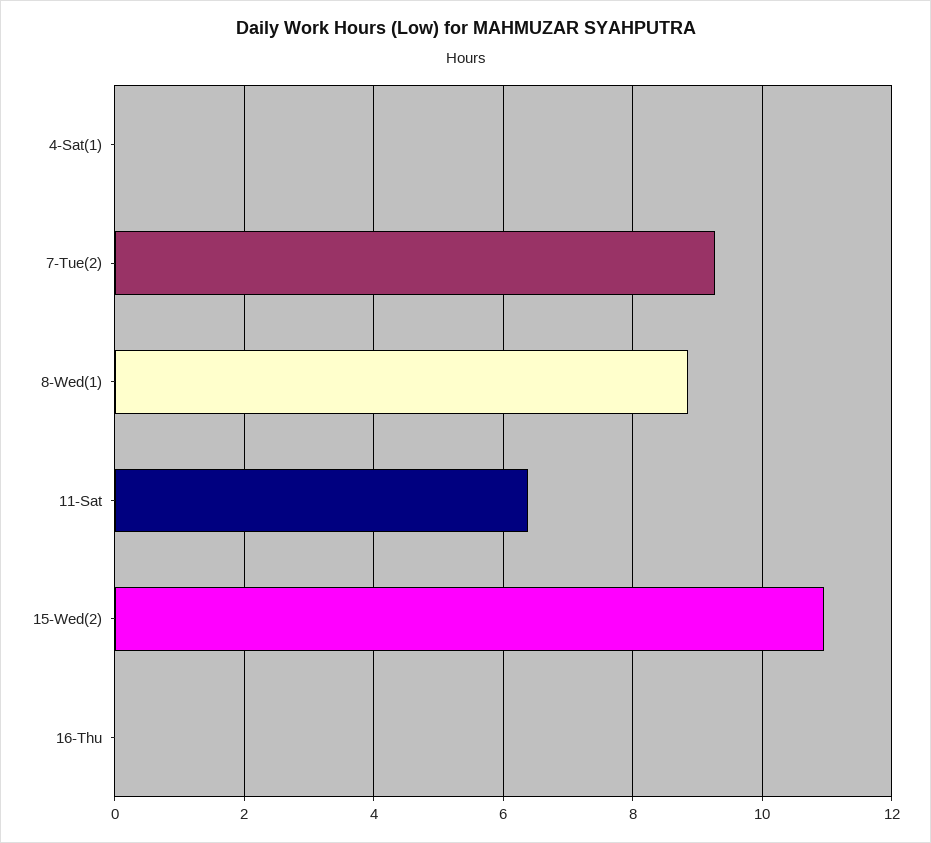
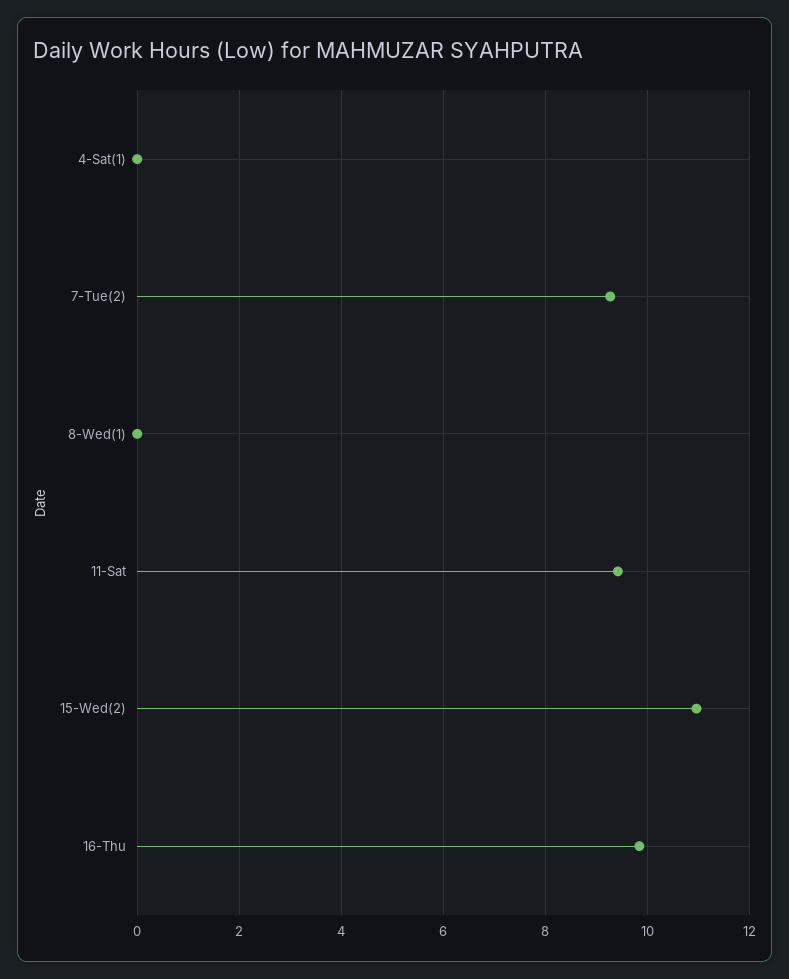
8-Wed(1): 8.8 -> 0
11-Sat: 6.4 -> 9.4
16-Thu: 0 -> 9.8

